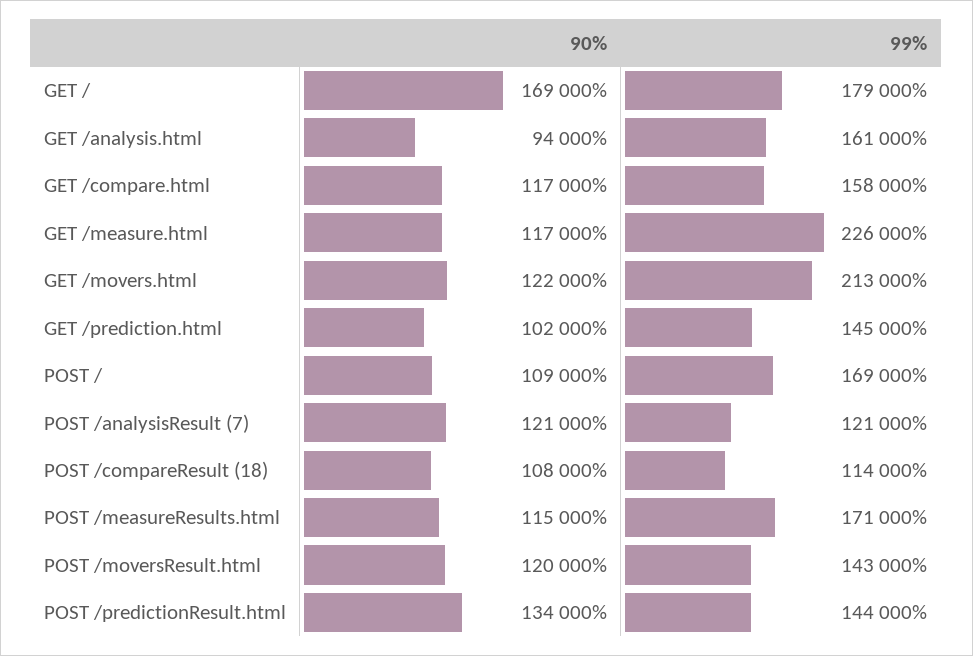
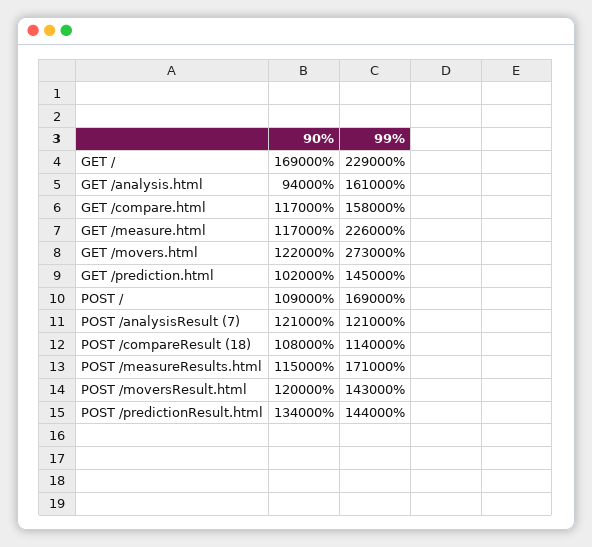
99%, GET /: 179000 -> 229000
99%, GET /movers.html: 213000 -> 273000

